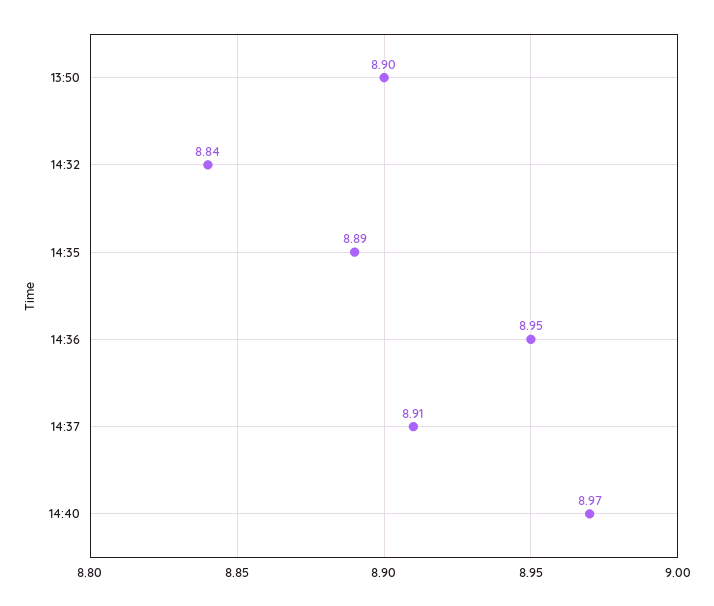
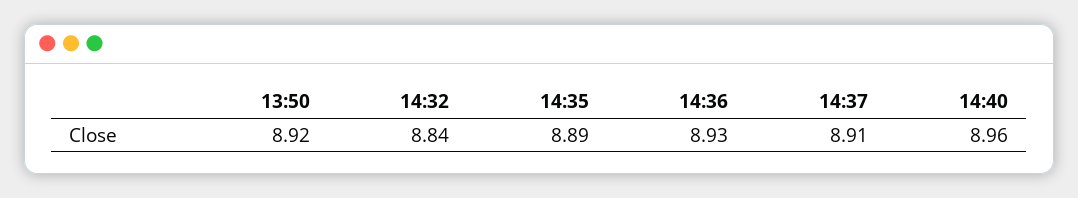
13:50: 8.9 -> 8.92
14:36: 8.95 -> 8.93
14:40: 8.97 -> 8.96

